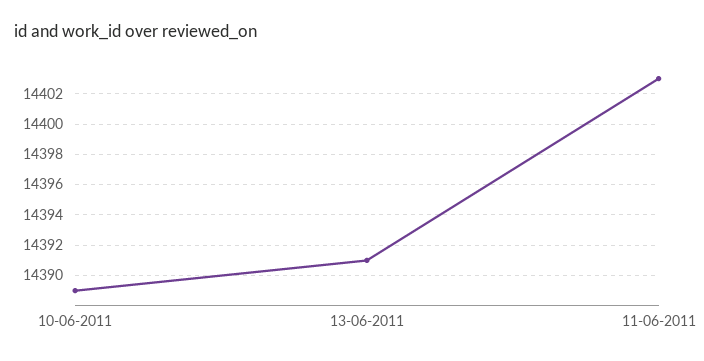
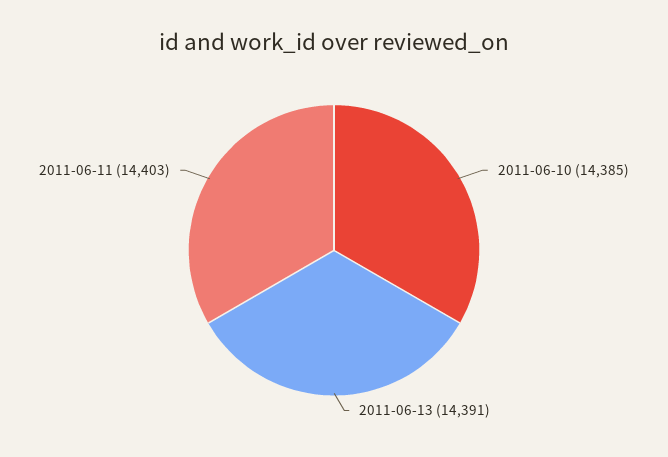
10-06-2011: 14389 -> 14385

